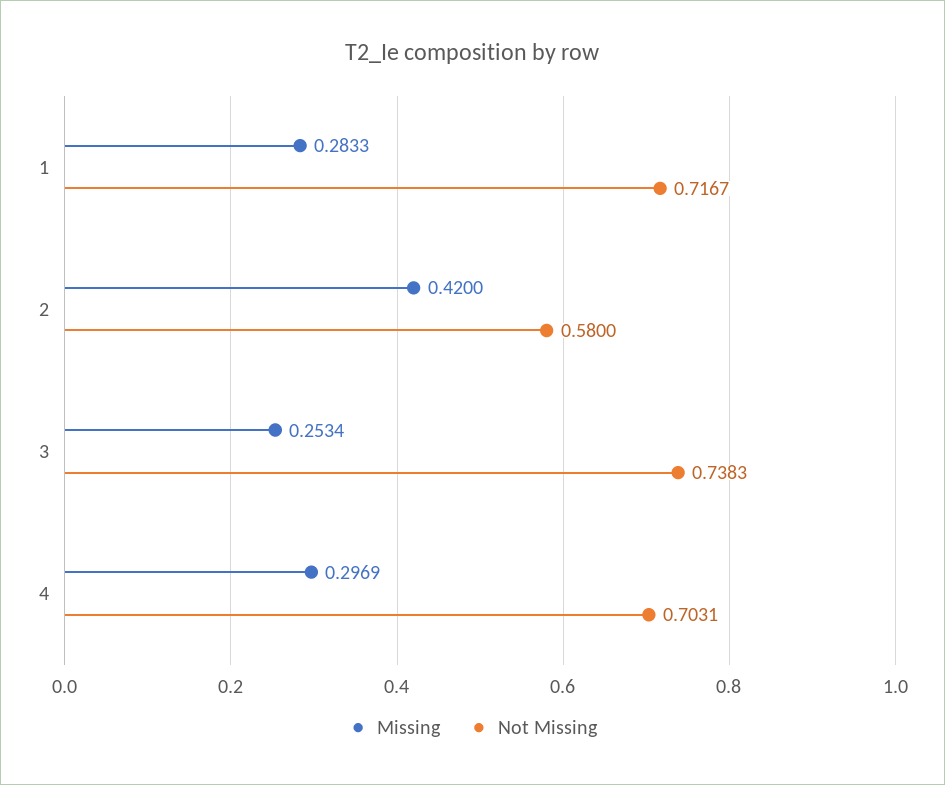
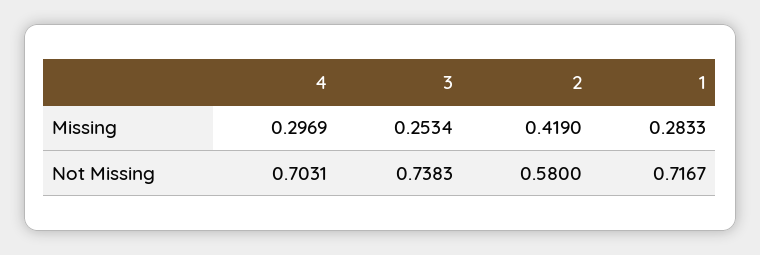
Missing, 2: 0.42 -> 0.419

